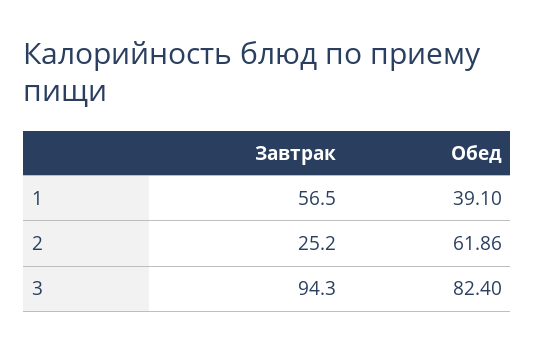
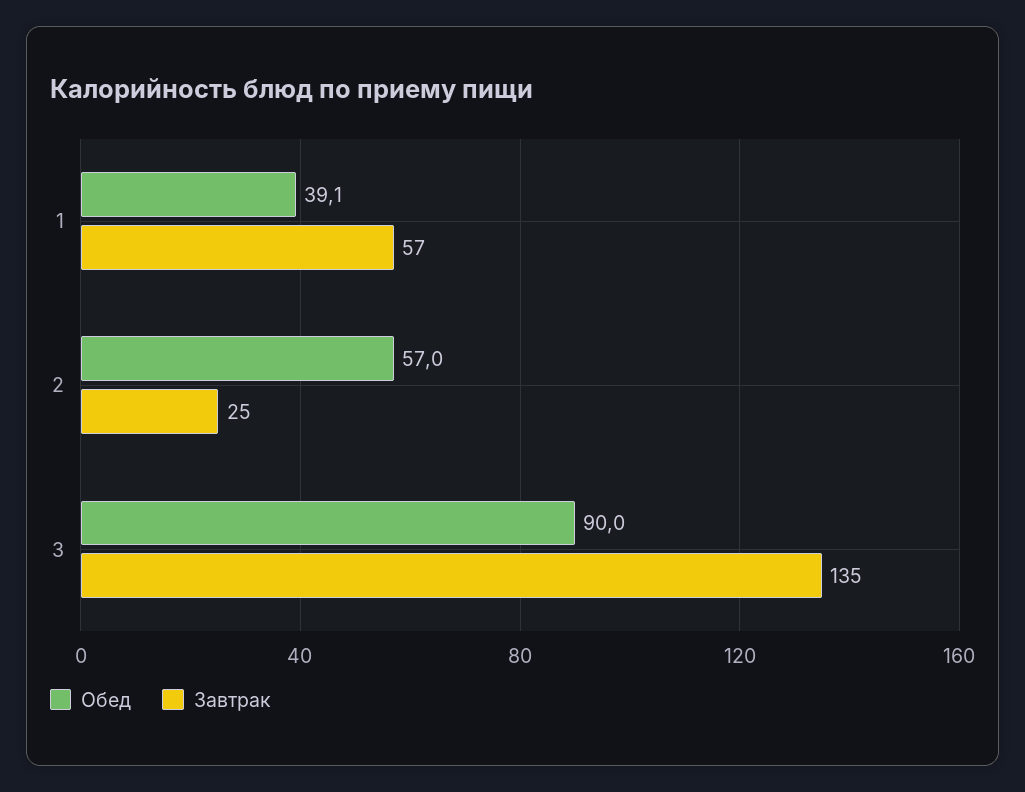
Обед, 2: 61.86 -> 57
Завтрак, 3: 94.3 -> 135
Обед, 3: 82.4 -> 90

